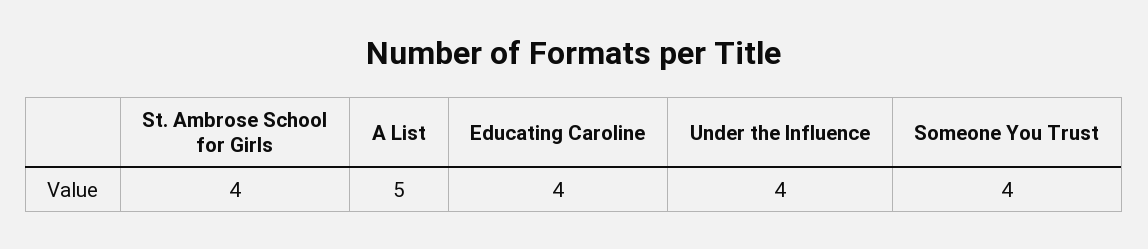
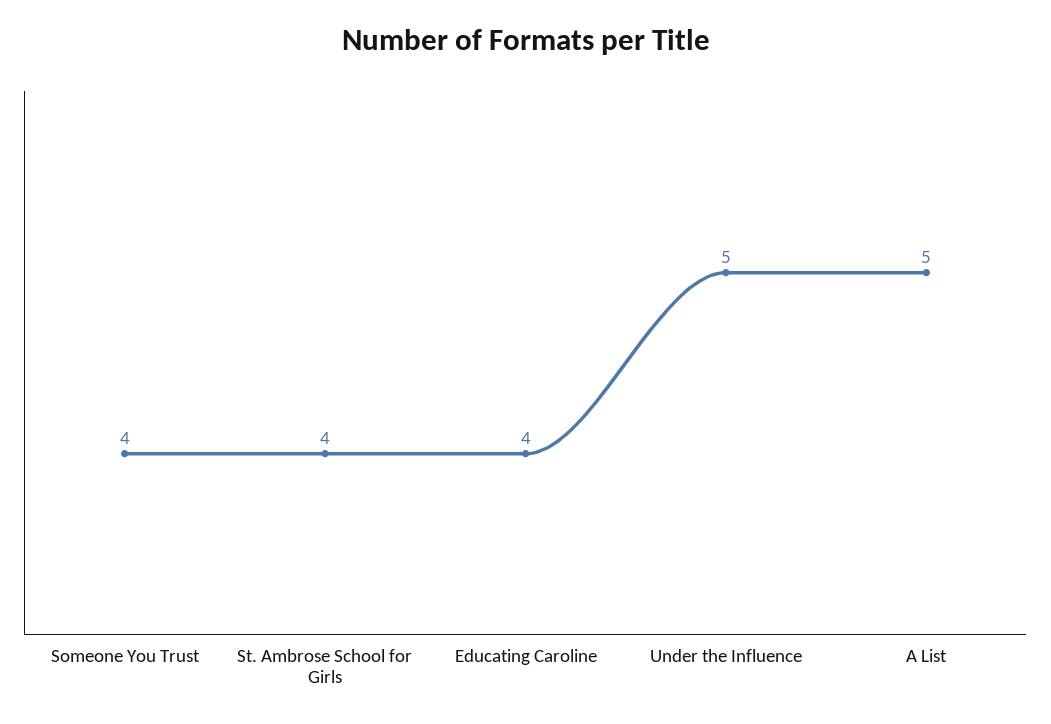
Under the Influence: 4 -> 5

